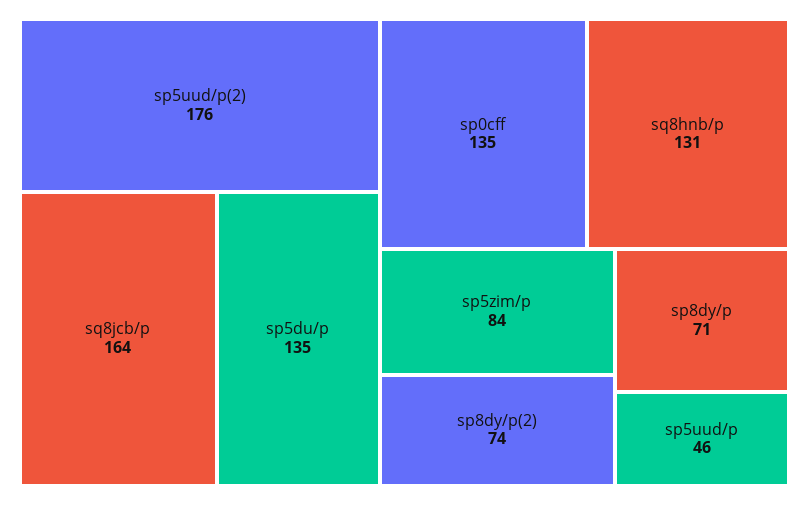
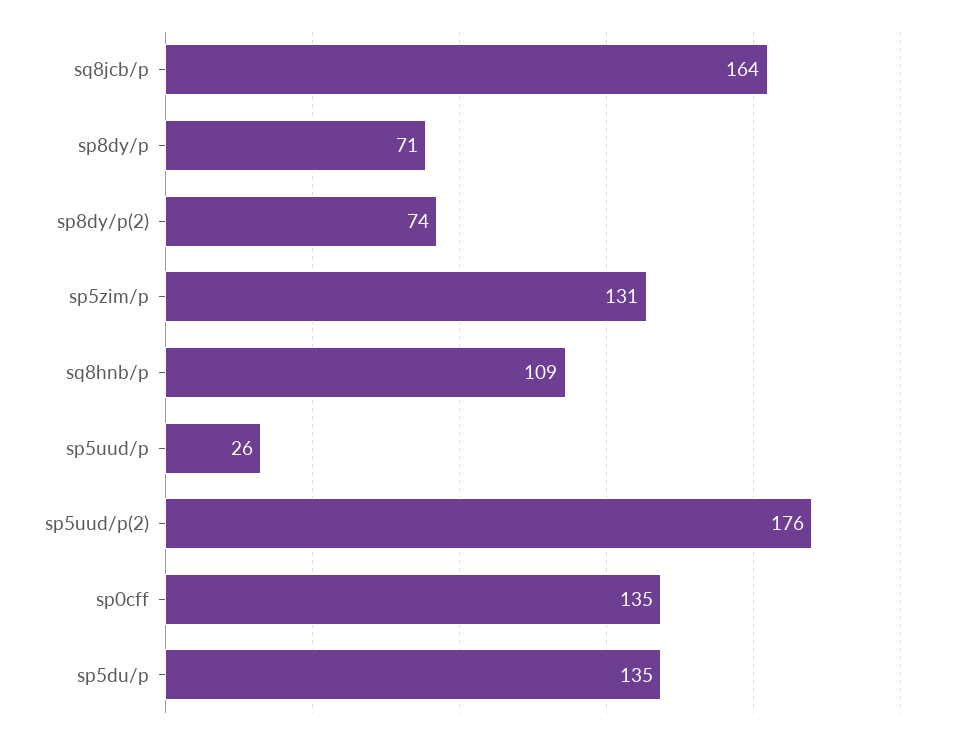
sq8hnb/p: 131 -> 109
sp5zim/p: 84 -> 131
sp5uud/p: 46 -> 26

